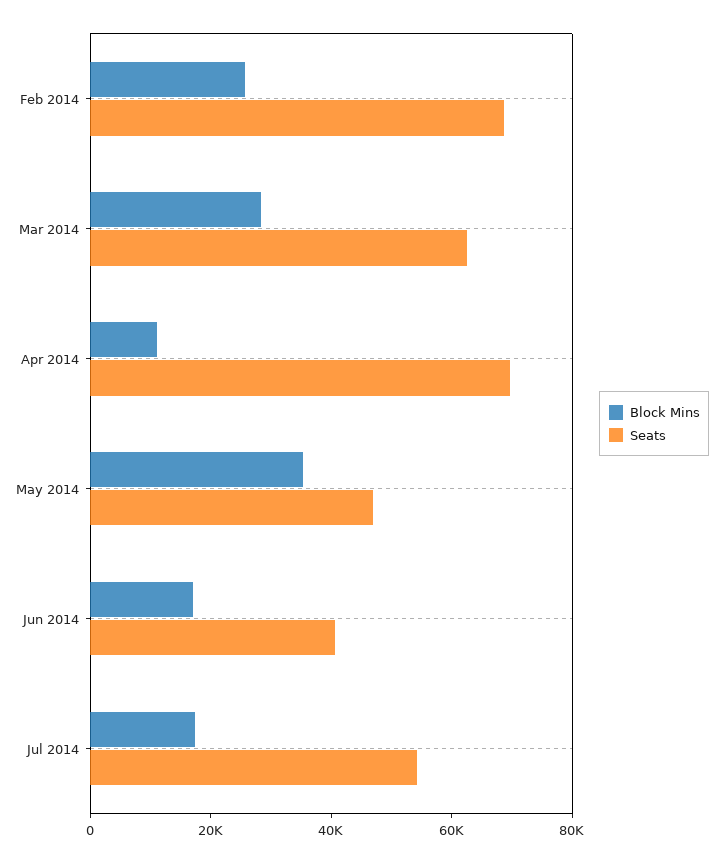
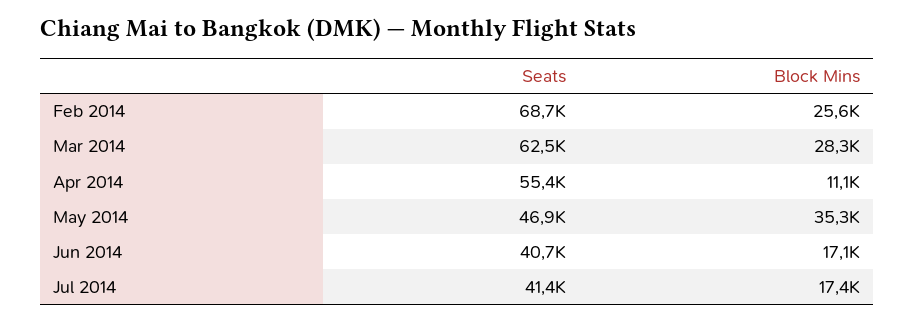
Seats, Apr 2014: 70000 -> 55400
Seats, Jul 2014: 55000 -> 41400

